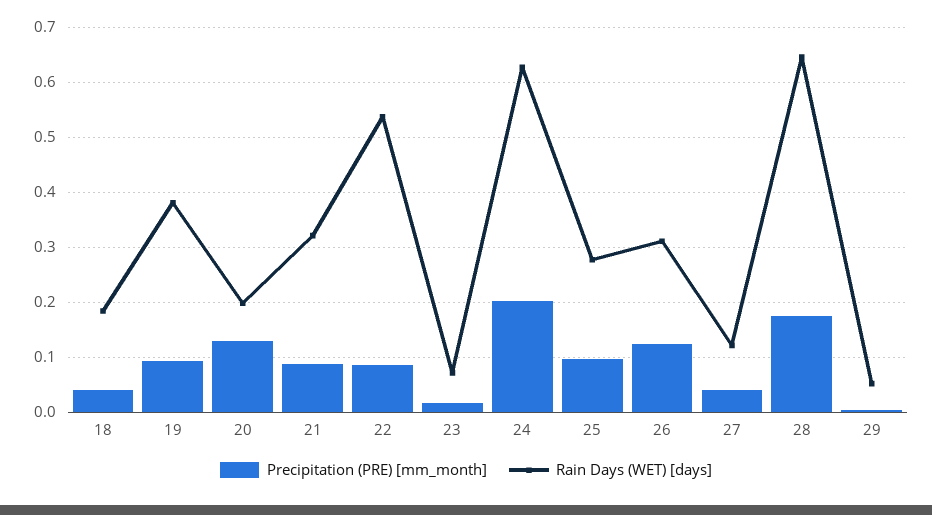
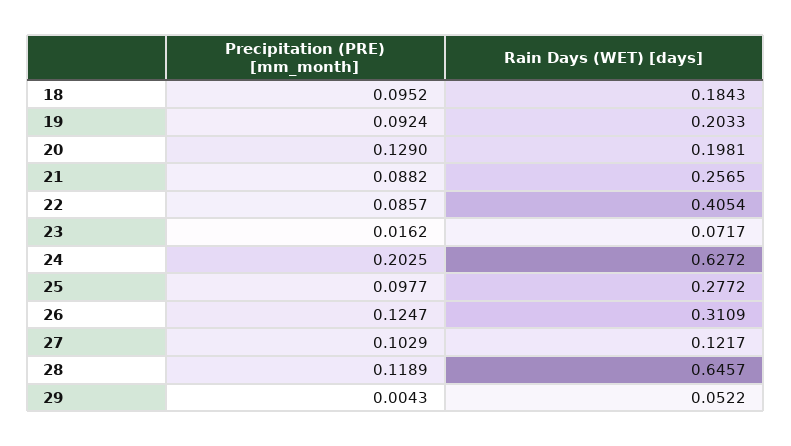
Precipitation (PRE) [mm_month], 18: 0.04 -> 0.0952
Rain Days (WET) [days], 19: 0.38 -> 0.2033
Rain Days (WET) [days], 21: 0.32 -> 0.2565
Rain Days (WET) [days], 22: 0.54 -> 0.4054
Precipitation (PRE) [mm_month], 27: 0.04 -> 0.1029
Precipitation (PRE) [mm_month], 28: 0.18 -> 0.1189

